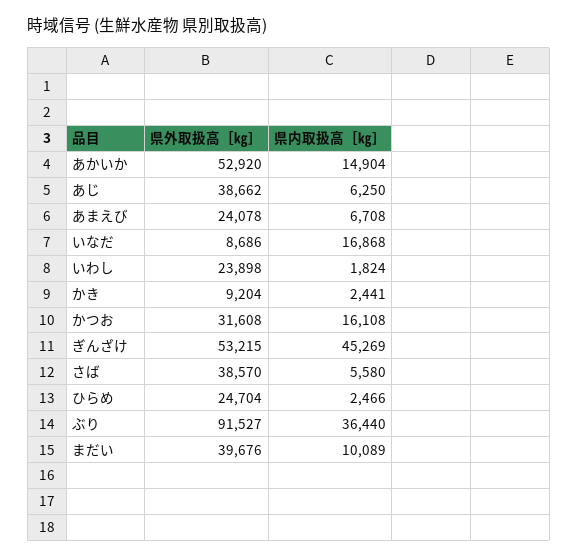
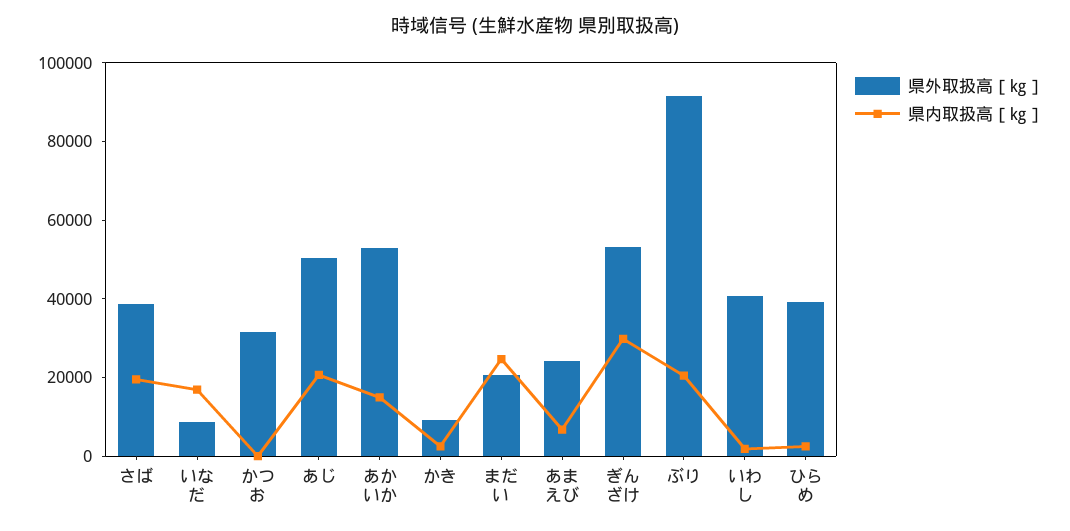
県外取扱高［㎏］, あじ: 38662 -> 50000
県内取扱高［㎏］, あじ: 6250 -> 20000
県外取扱高［㎏］, いわし: 23898 -> 40000
県内取扱高［㎏］, かつお: 16108 -> 0
県内取扱高［㎏］, ぎんざけ: 45269 -> 30000
県内取扱高［㎏］, さば: 5580 -> 20000
県外取扱高［㎏］, ひらめ: 24704 -> 40000
県内取扱高［㎏］, ぶり: 36440 -> 20000
県外取扱高［㎏］, まだい: 39676 -> 20000
県内取扱高［㎏］, まだい: 10089 -> 25000

